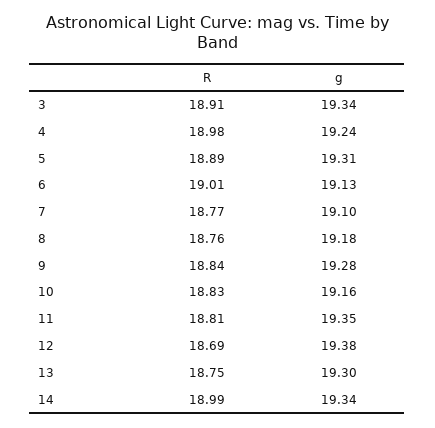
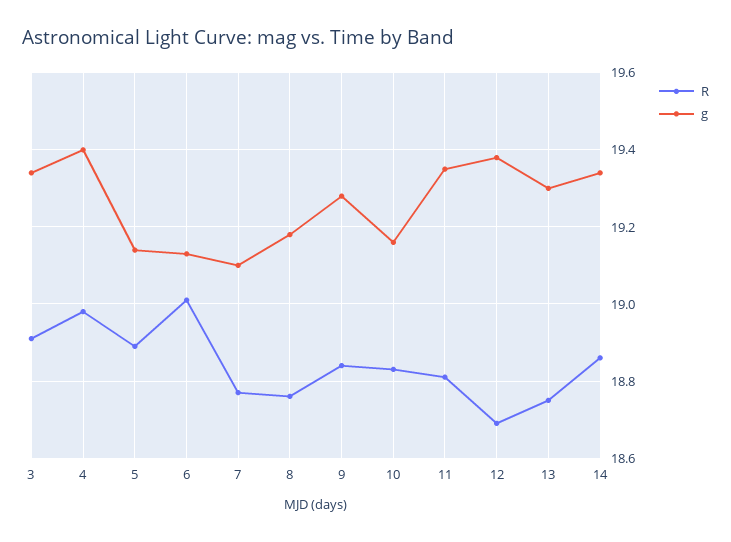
g, 4: 19.24 -> 19.4
g, 5: 19.31 -> 19.15
R, 14: 18.99 -> 18.85

